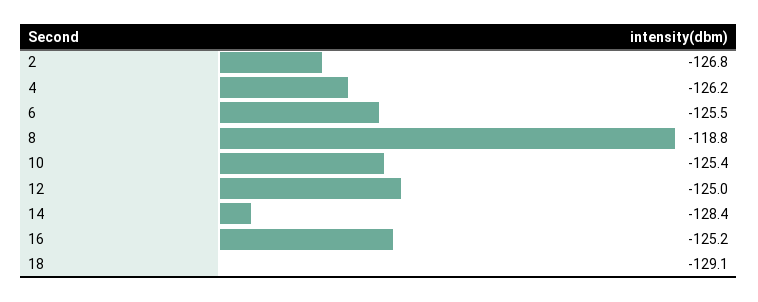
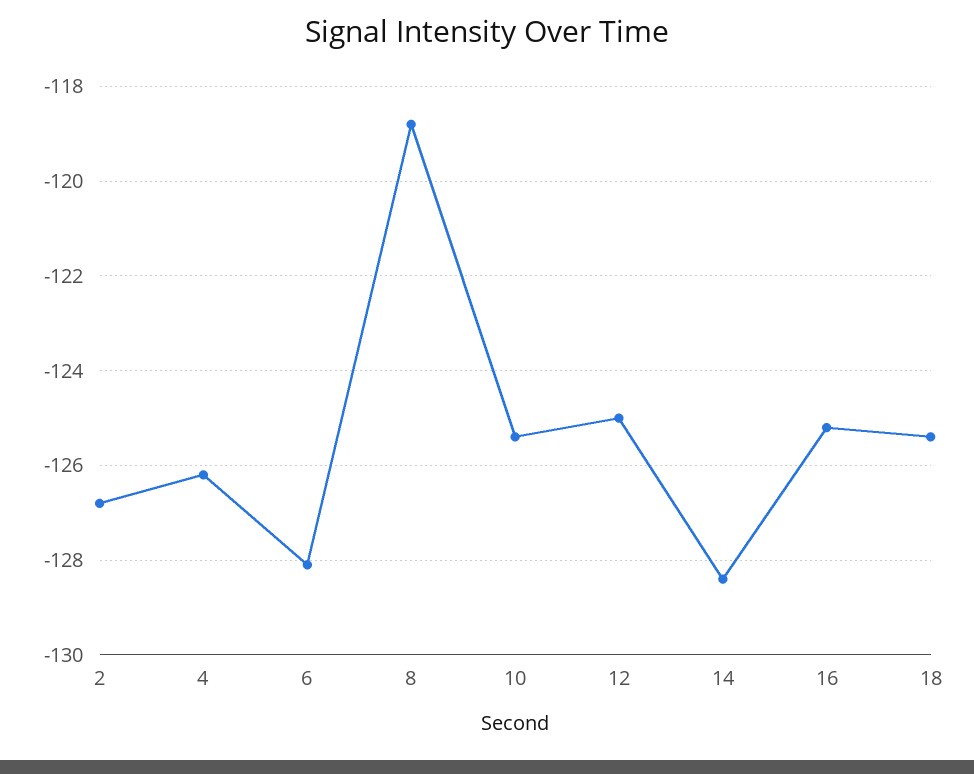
6: -125.5 -> -128
18: -129.1 -> -125.5

